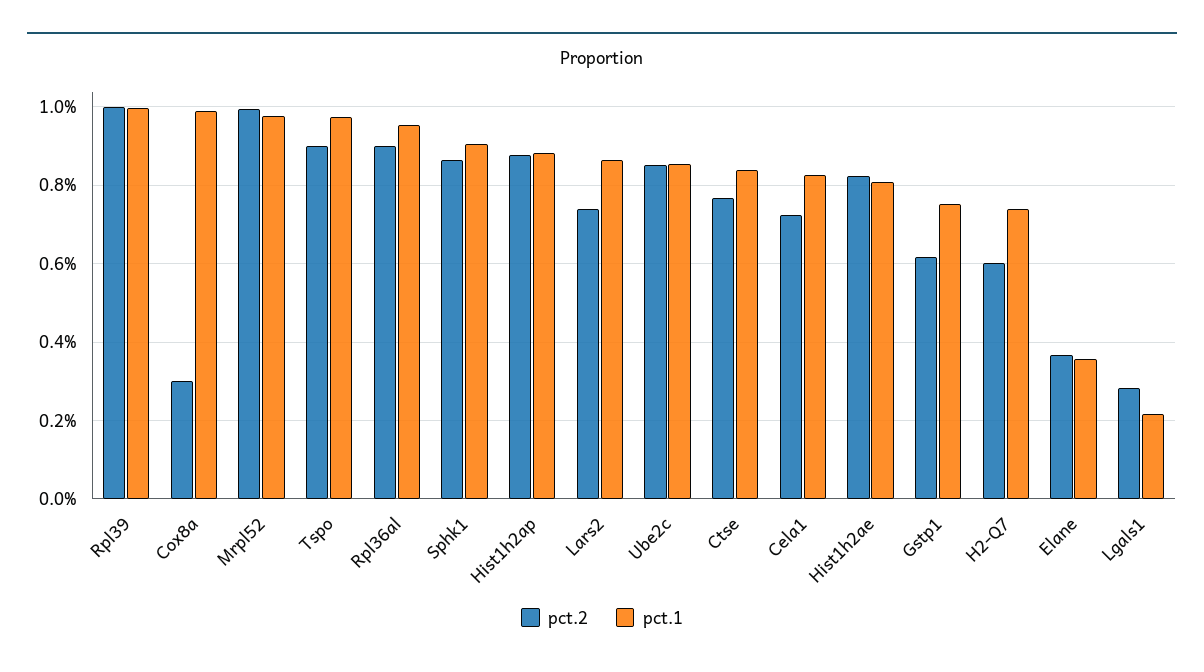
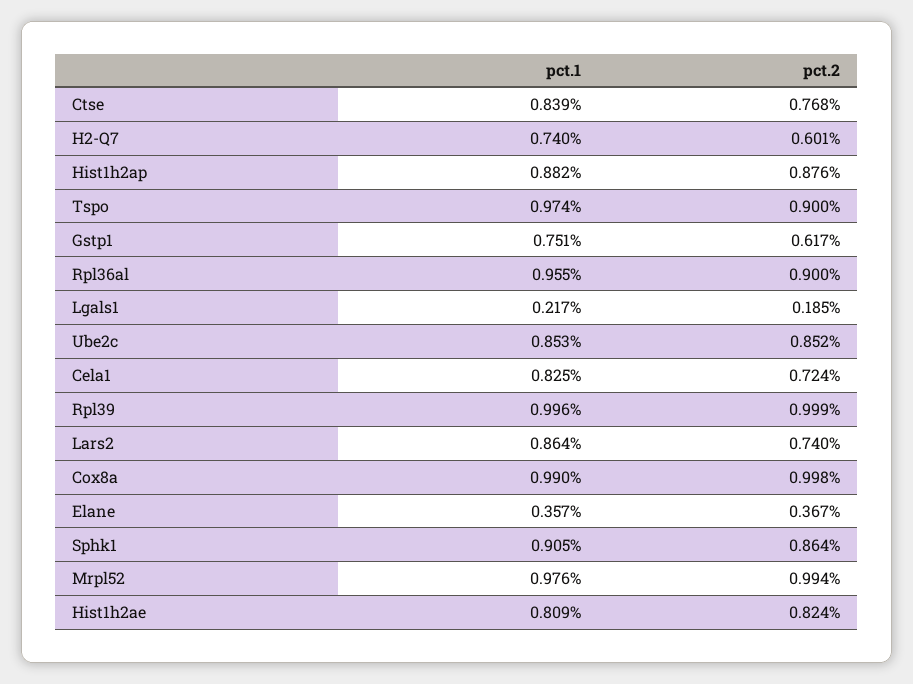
pct.2, Cox8a: 0.3 -> 0.998
pct.2, Lgals1: 0.28 -> 0.185

